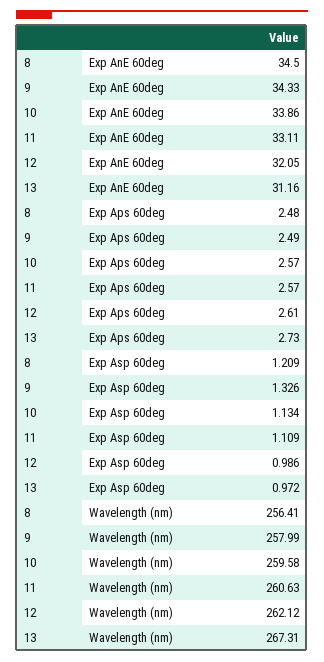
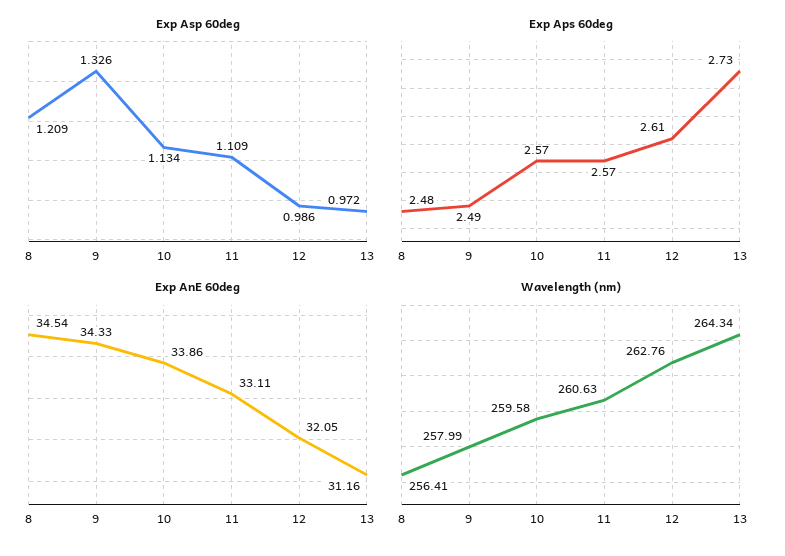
Exp AnE 60deg, 8: 34.5 -> 34.54
Wavelength (nm), 12: 262.12 -> 262.76
Wavelength (nm), 13: 267.31 -> 264.34

